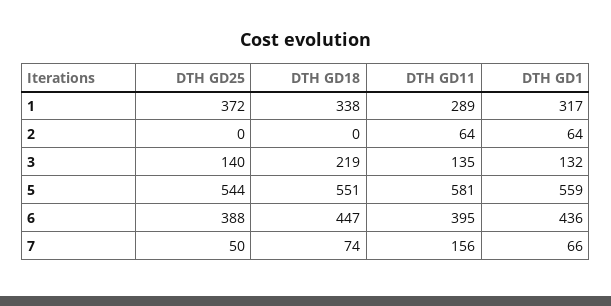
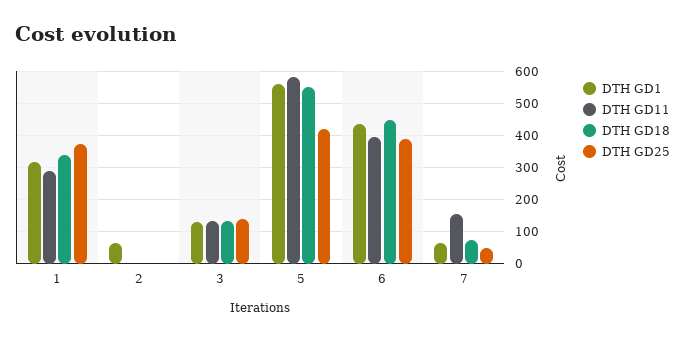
DTH GD11, 2: 64 -> 0
DTH GD18, 3: 219 -> 140
DTH GD25, 5: 544 -> 420

